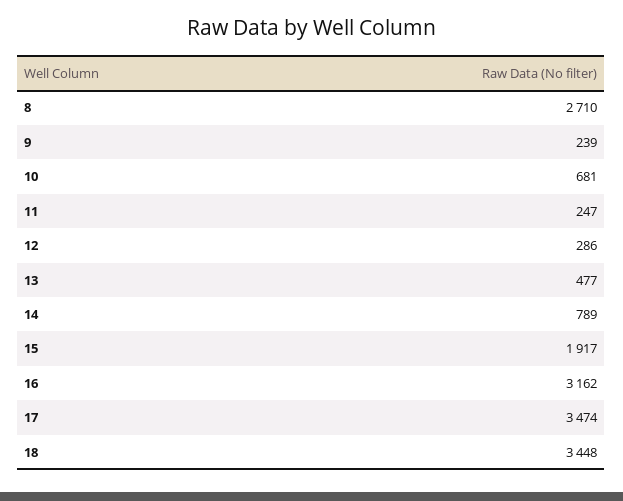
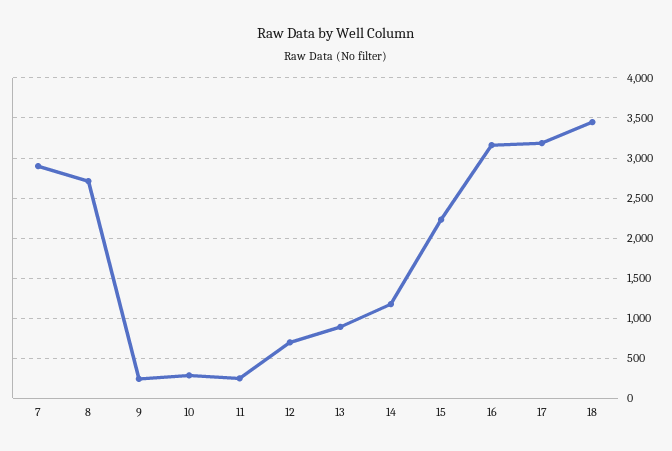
10: 681 -> 300
12: 286 -> 700
13: 477 -> 900
14: 789 -> 1200
15: 1917 -> 2200
17: 3474 -> 3200
7: none -> 2900

